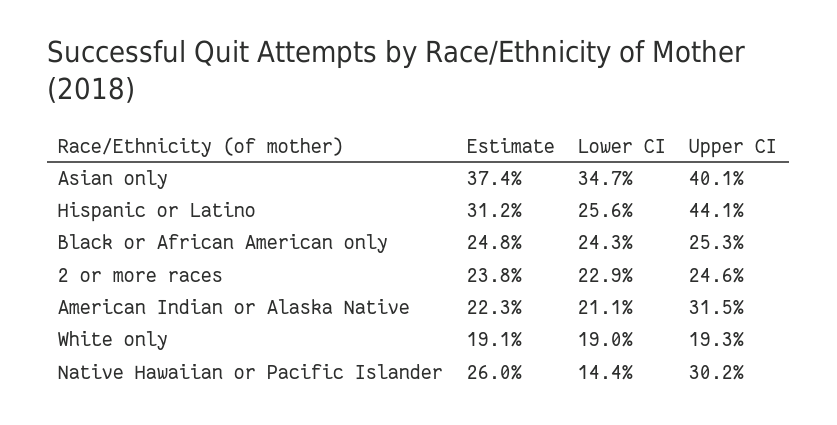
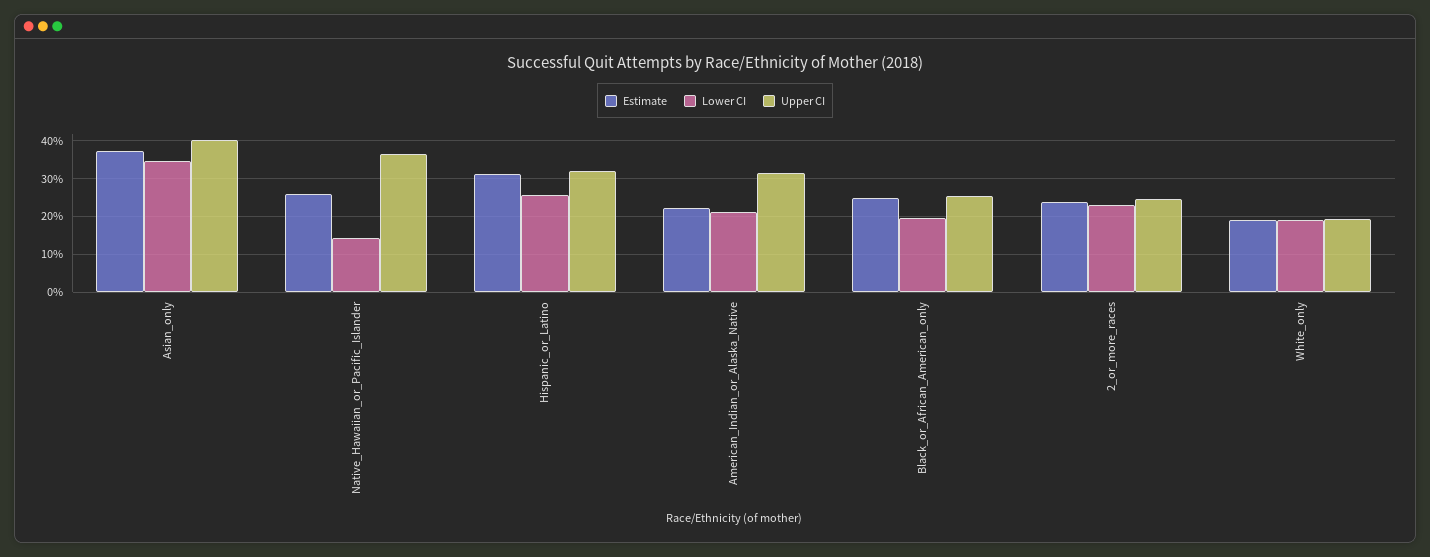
Upper CI, Hispanic or Latino: 44.1 -> 32
Lower CI, Black or African American only: 24.3 -> 20
Upper CI, Native Hawaiian or Pacific Islander: 30.2 -> 36

